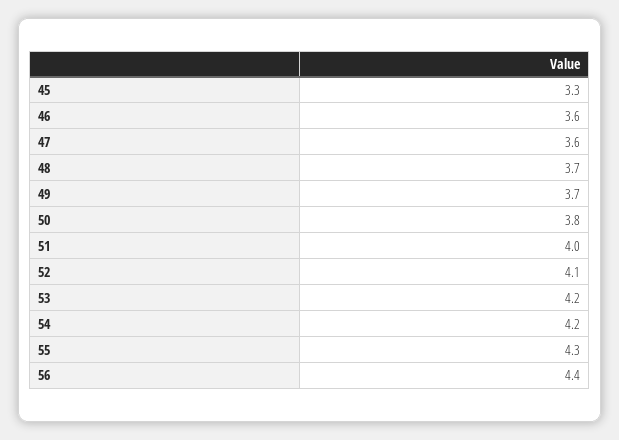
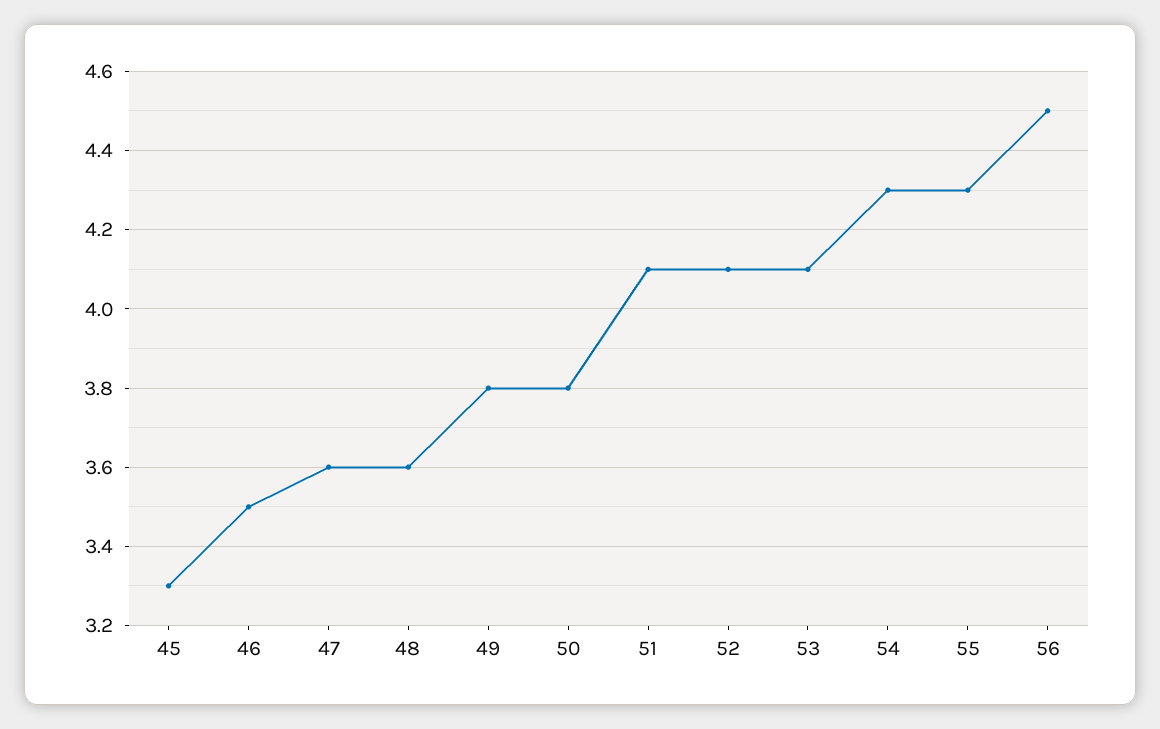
46: 3.6 -> 3.5
48: 3.7 -> 3.6
49: 3.7 -> 3.8
51: 4 -> 4.1
53: 4.2 -> 4.1
54: 4.2 -> 4.3
56: 4.4 -> 4.5

